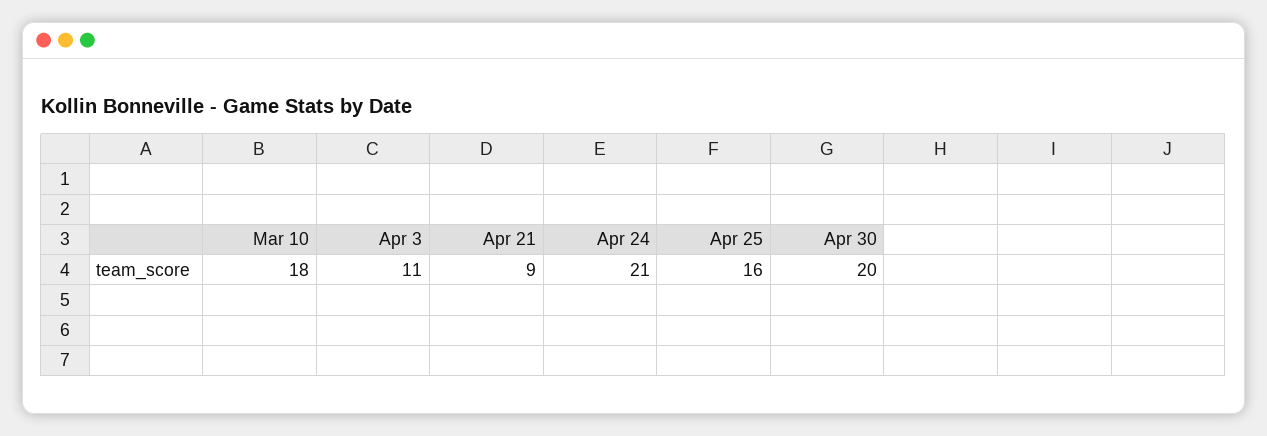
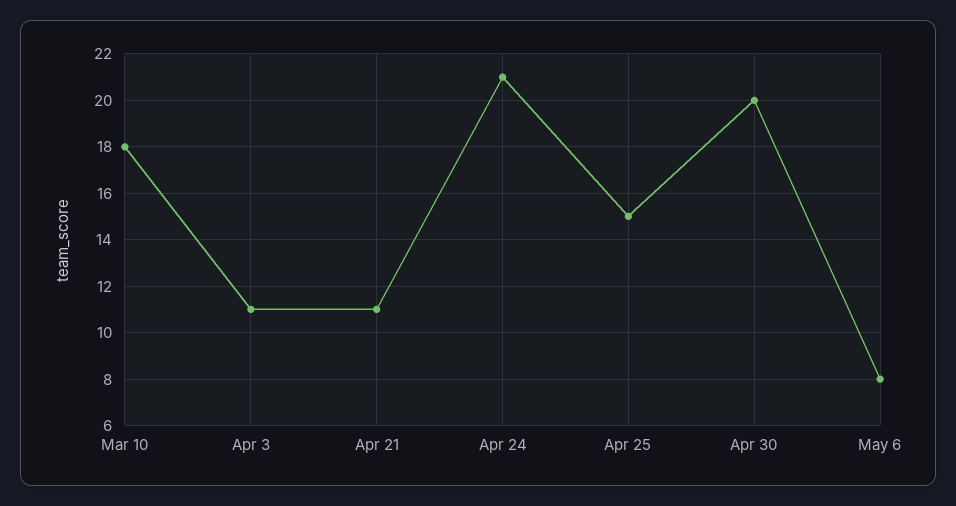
Apr 21: 9 -> 11
Apr 25: 16 -> 15
May 6: none -> 8

